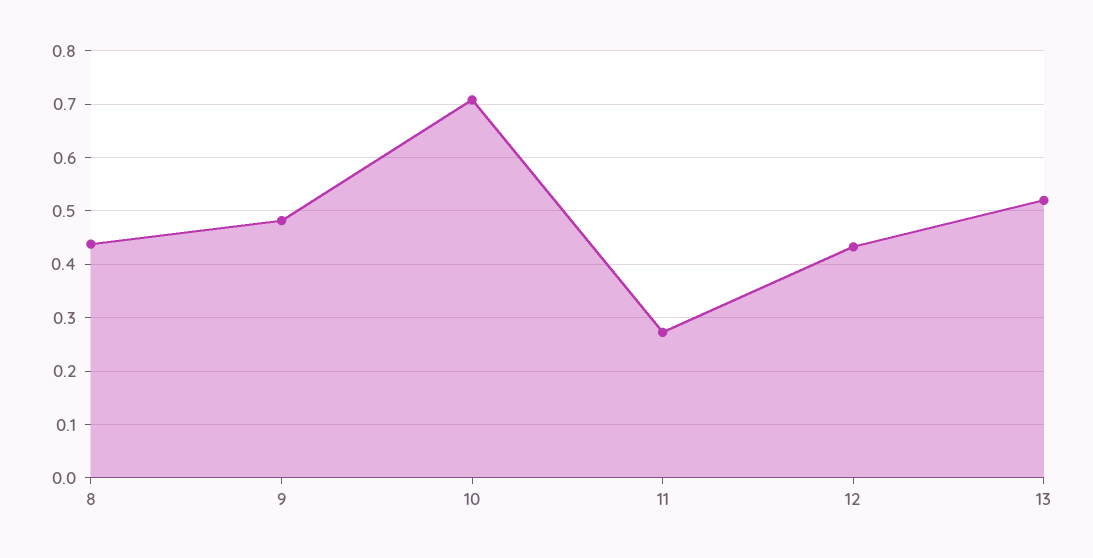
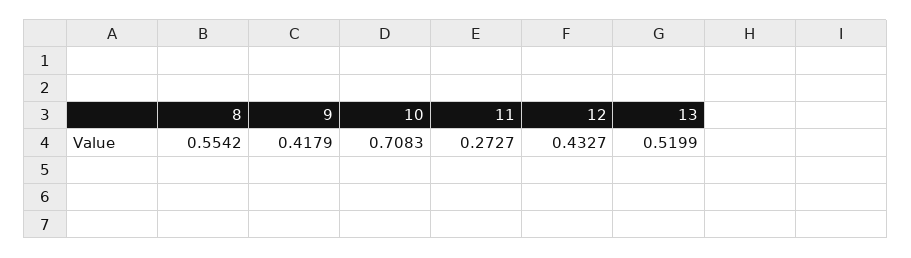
8: 0.44 -> 0.5542
9: 0.48 -> 0.4179

